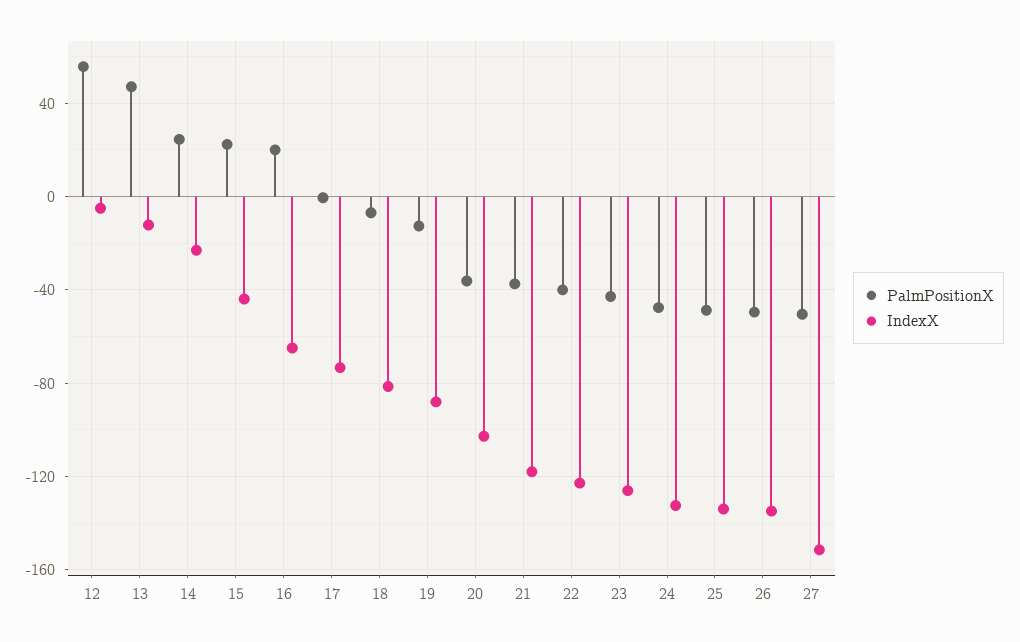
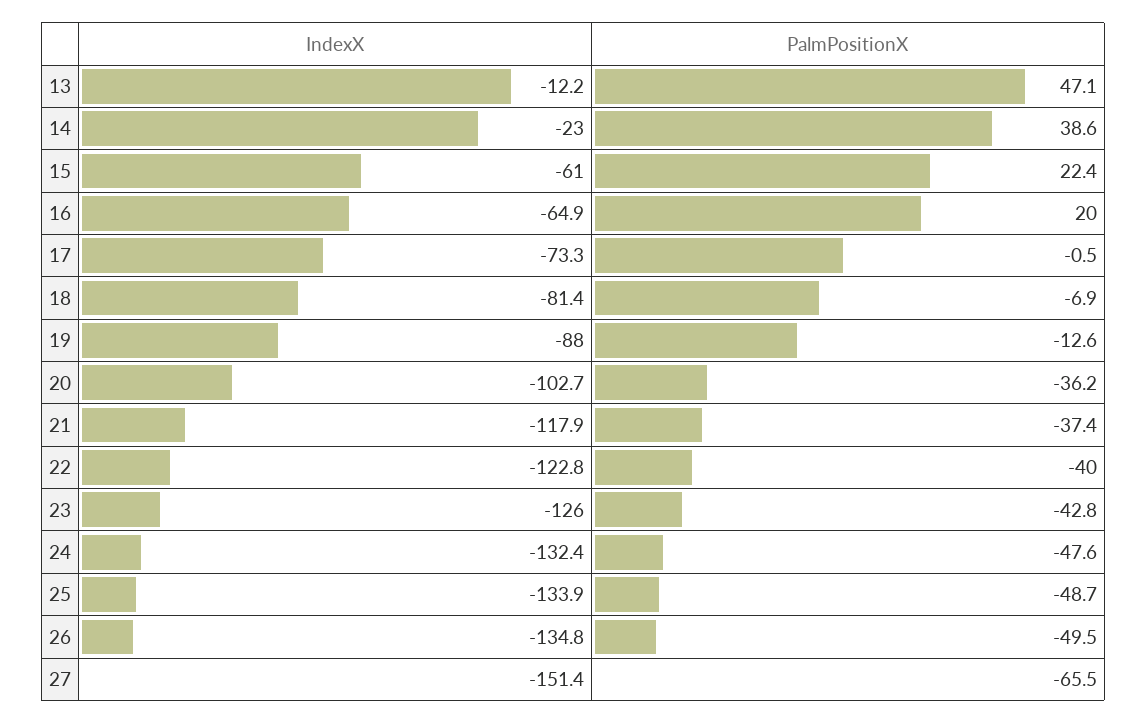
PalmPositionX, 12: 55 -> none
IndexX, 12: -5 -> none
PalmPositionX, 14: 25 -> 38.6
IndexX, 15: -45 -> -61
PalmPositionX, 27: -50 -> -65.5

